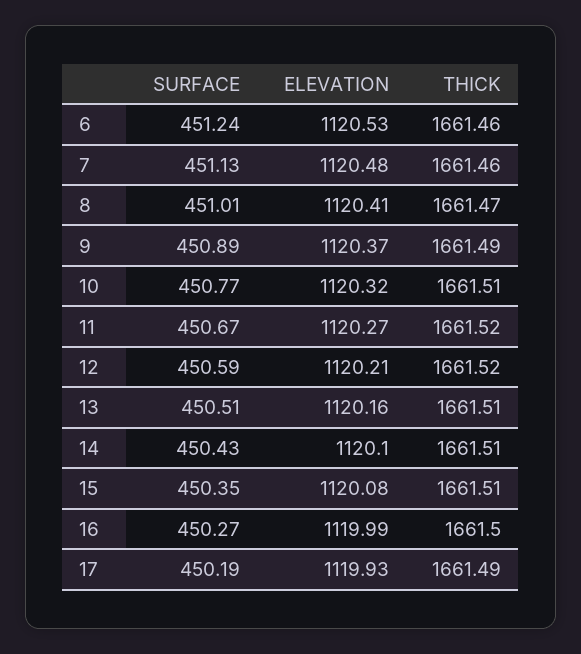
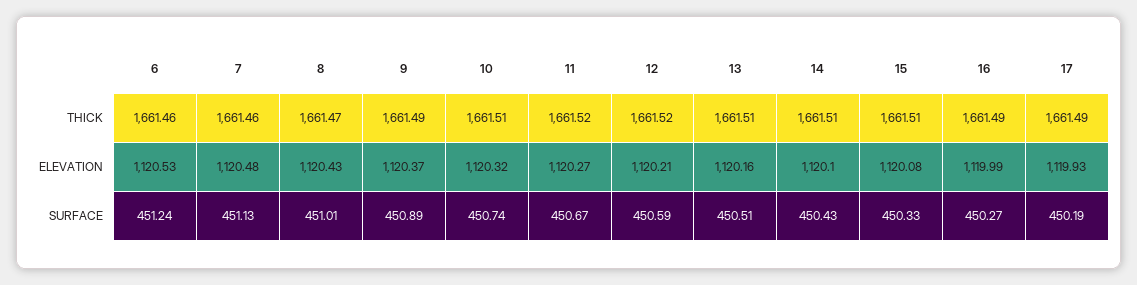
ELEVATION, 8: 1120.41 -> 1120.43
SURFACE, 10: 450.77 -> 450.74
SURFACE, 15: 450.35 -> 450.33
THICK, 16: 1661.5 -> 1661.49

